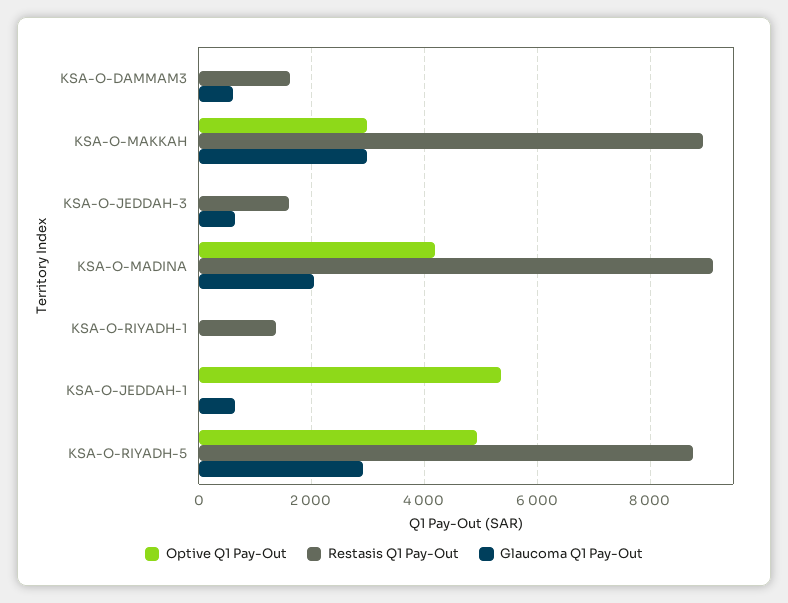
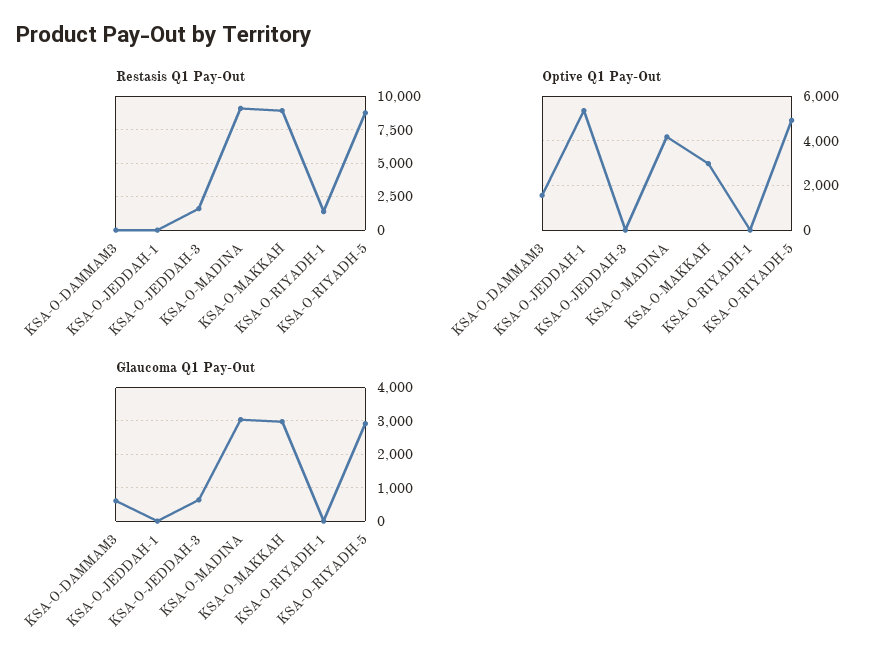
Optive Q1 Pay-Out, KSA-O-DAMMAM3: 0 -> 1500
Restasis Q1 Pay-Out, KSA-O-DAMMAM3: 1600 -> 0
Glaucoma Q1 Pay-Out, KSA-O-MADINA: 2000 -> 3000
Glaucoma Q1 Pay-Out, KSA-O-JEDDAH-1: 600 -> 0

